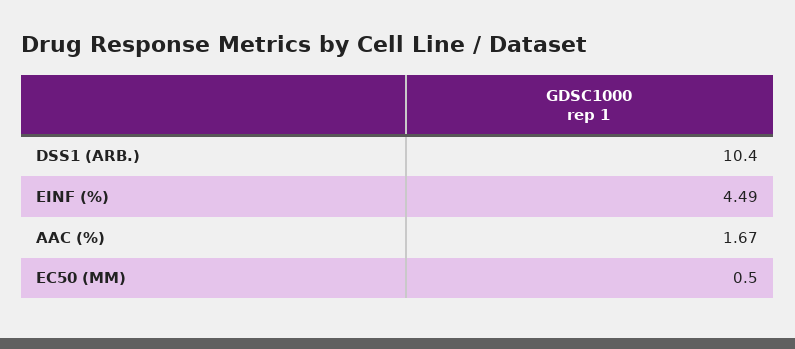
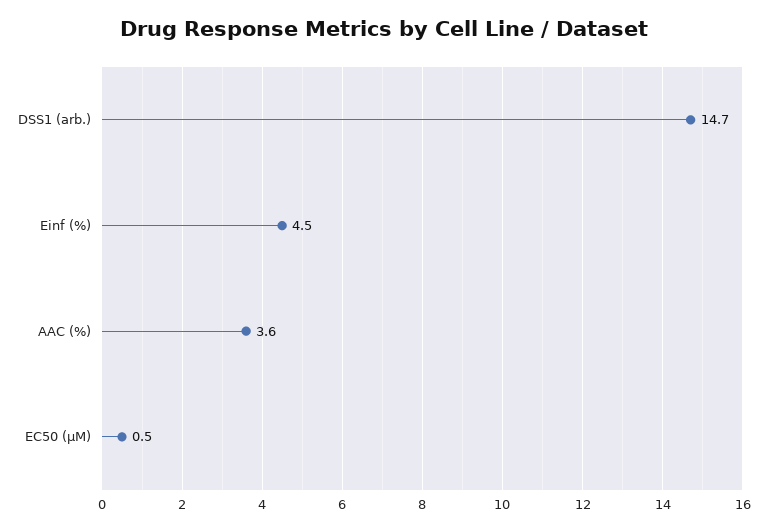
DSS1 (ARB.): 10.4 -> 14.7
AAC (%): 1.67 -> 3.6

